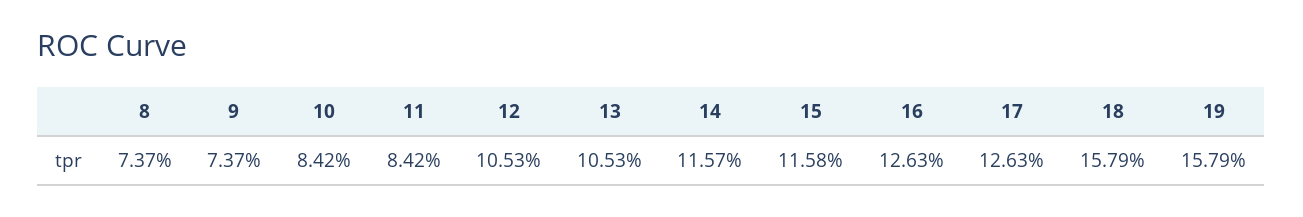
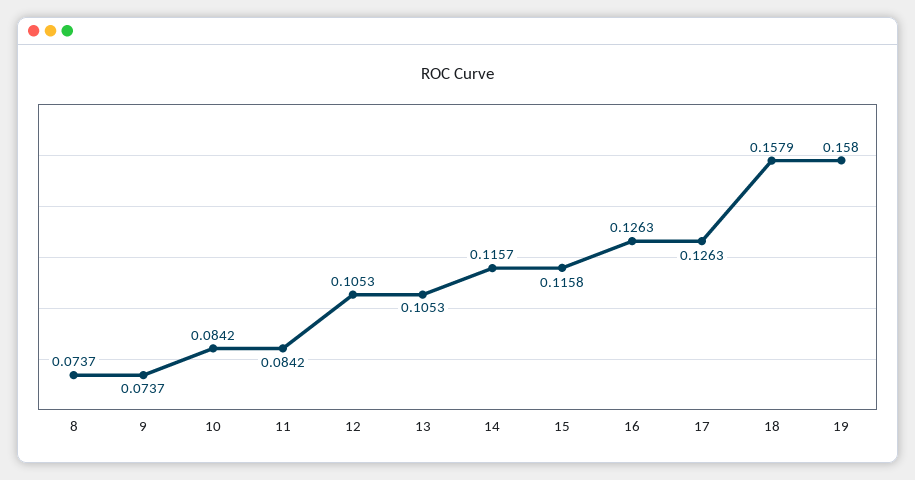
19: 0.1579 -> 0.158

